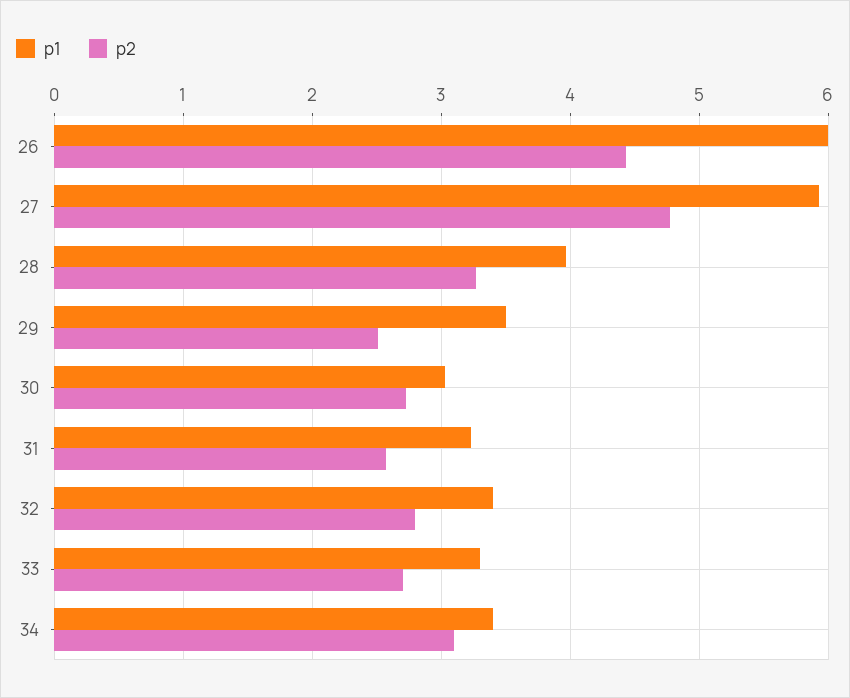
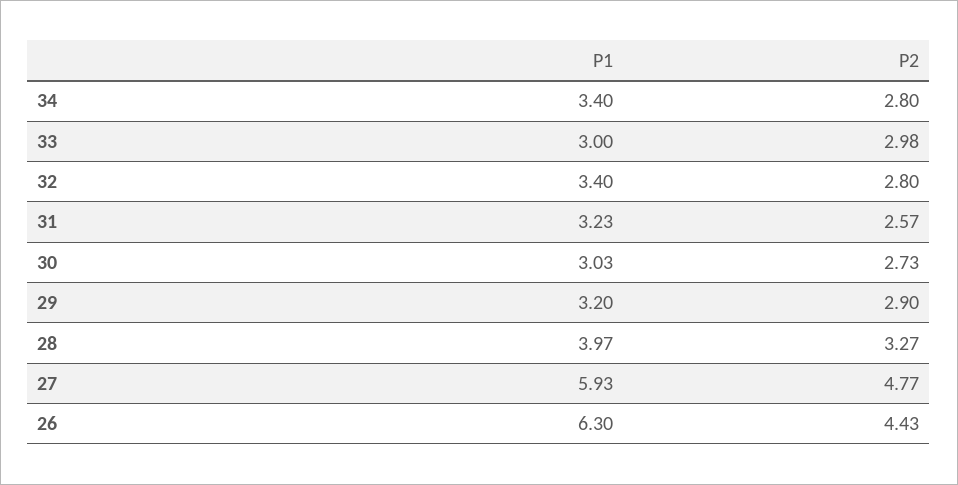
p1, 26: 6 -> 6.3
p1, 29: 3.5 -> 3.2
p2, 29: 2.5 -> 2.9
p1, 33: 3.3 -> 3
p2, 33: 2.7 -> 2.98
p2, 34: 3.1 -> 2.8

